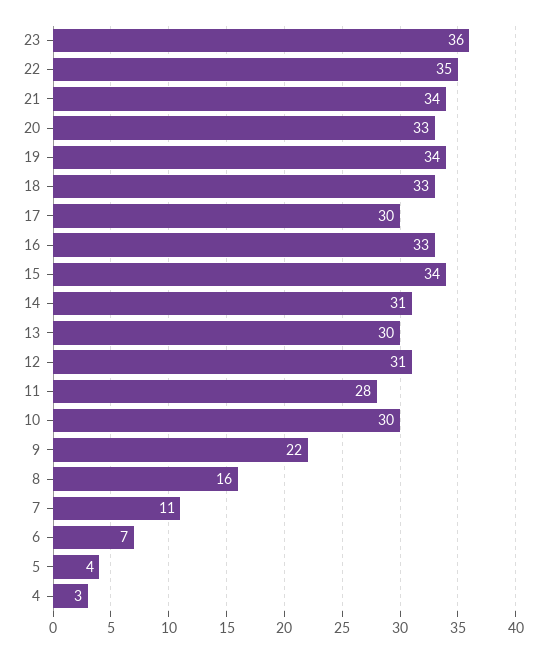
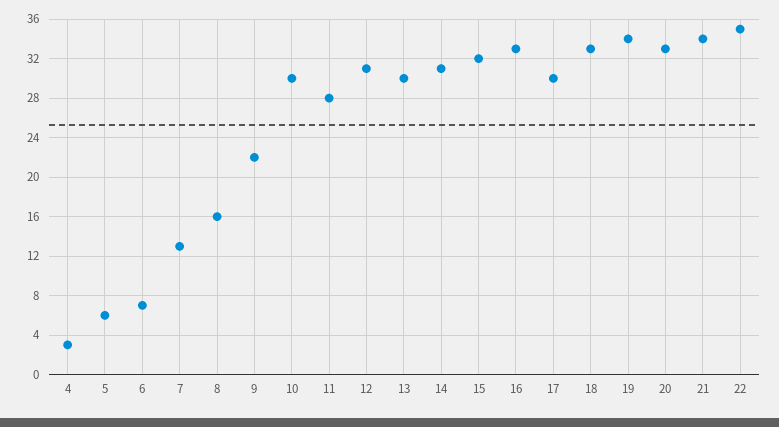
23: 36 -> none
15: 34 -> 32
7: 11 -> 13
5: 4 -> 6

